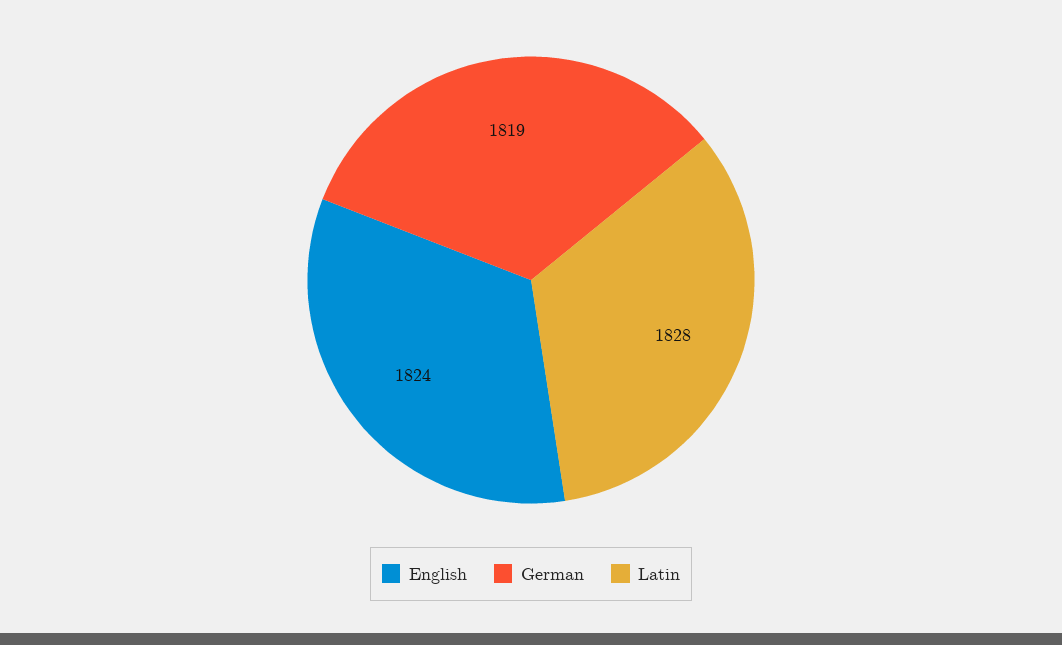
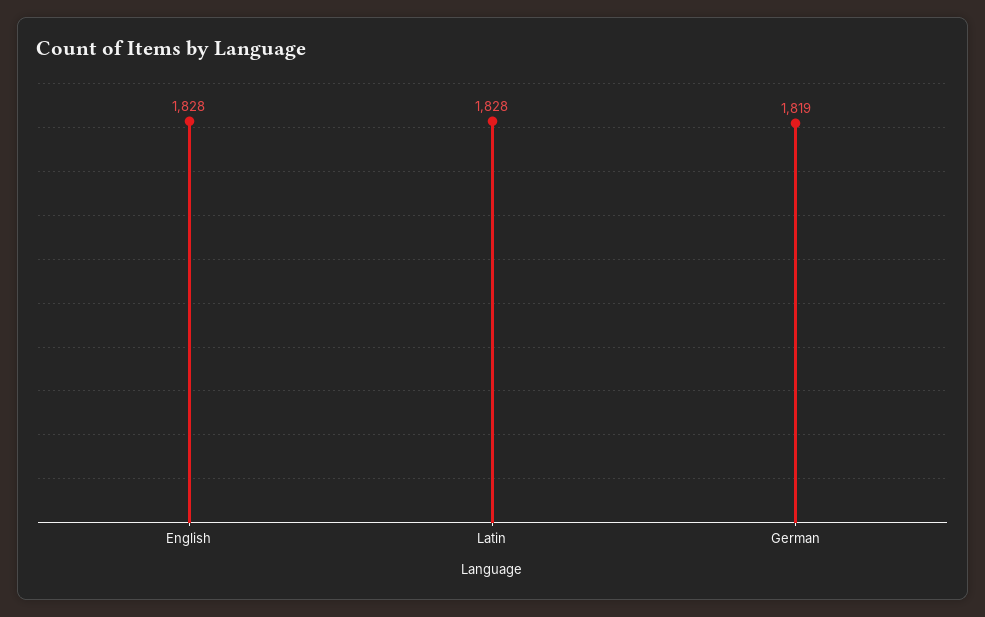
English: 1824 -> 1828

